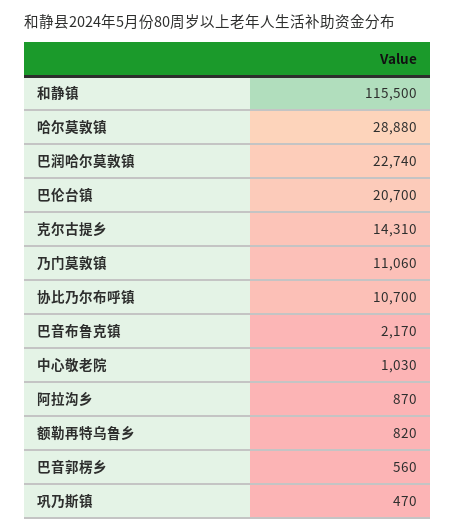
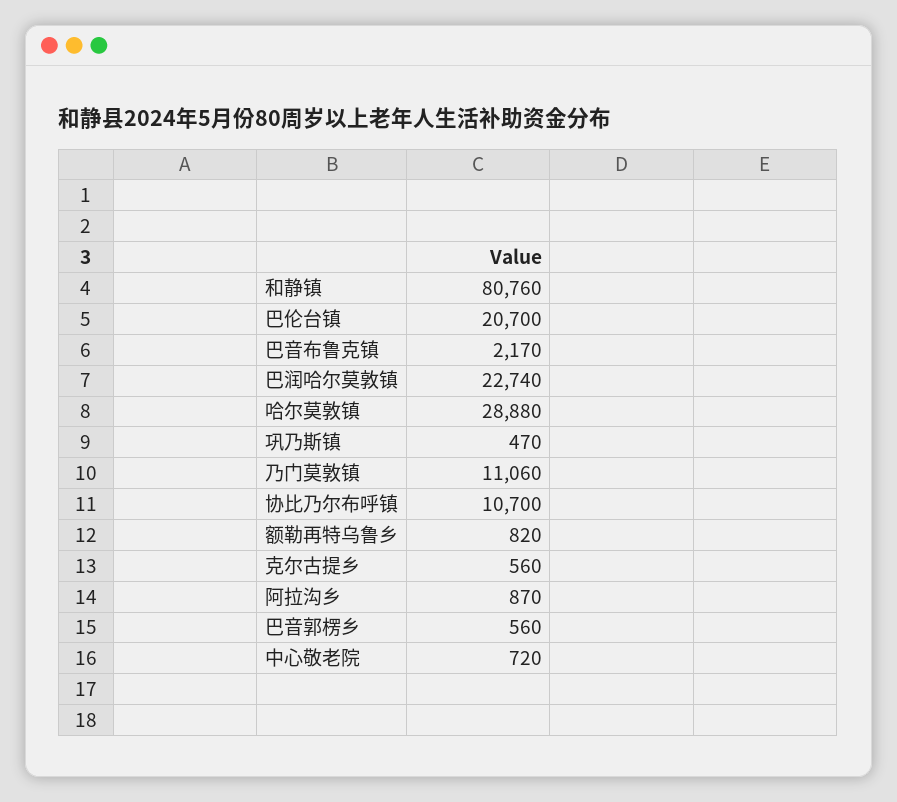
和静镇: 115500 -> 80760
克尔古提乡: 14310 -> 560
中心敬老院: 1030 -> 720

